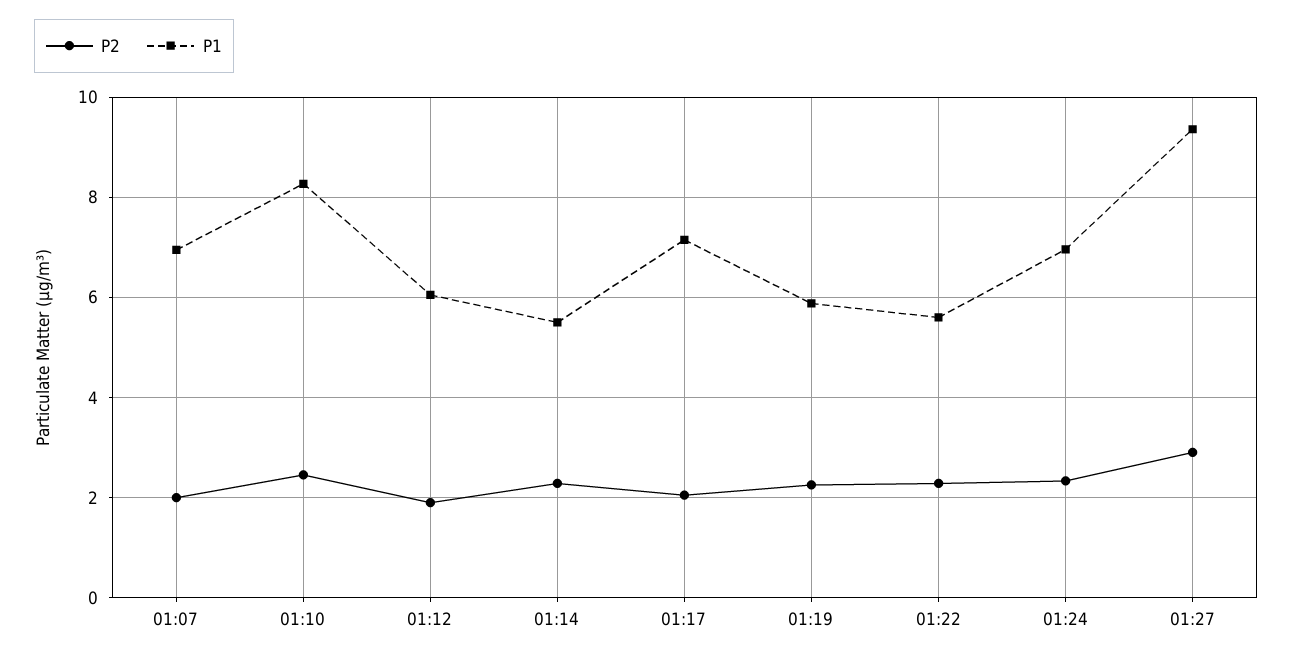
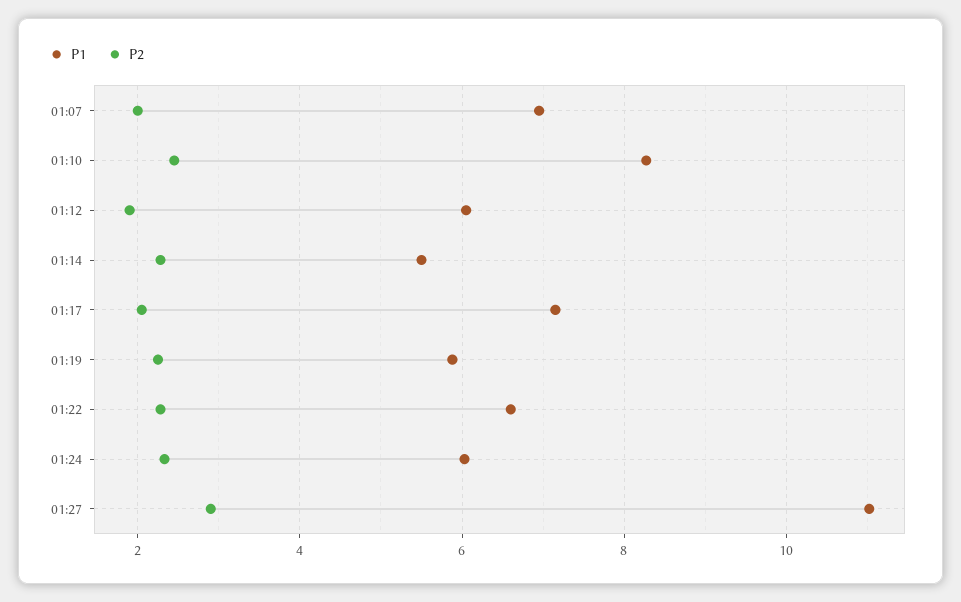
P1, 01:22: 5.6 -> 6.6
P1, 01:24: 7 -> 6
P1, 01:27: 9.4 -> 11

